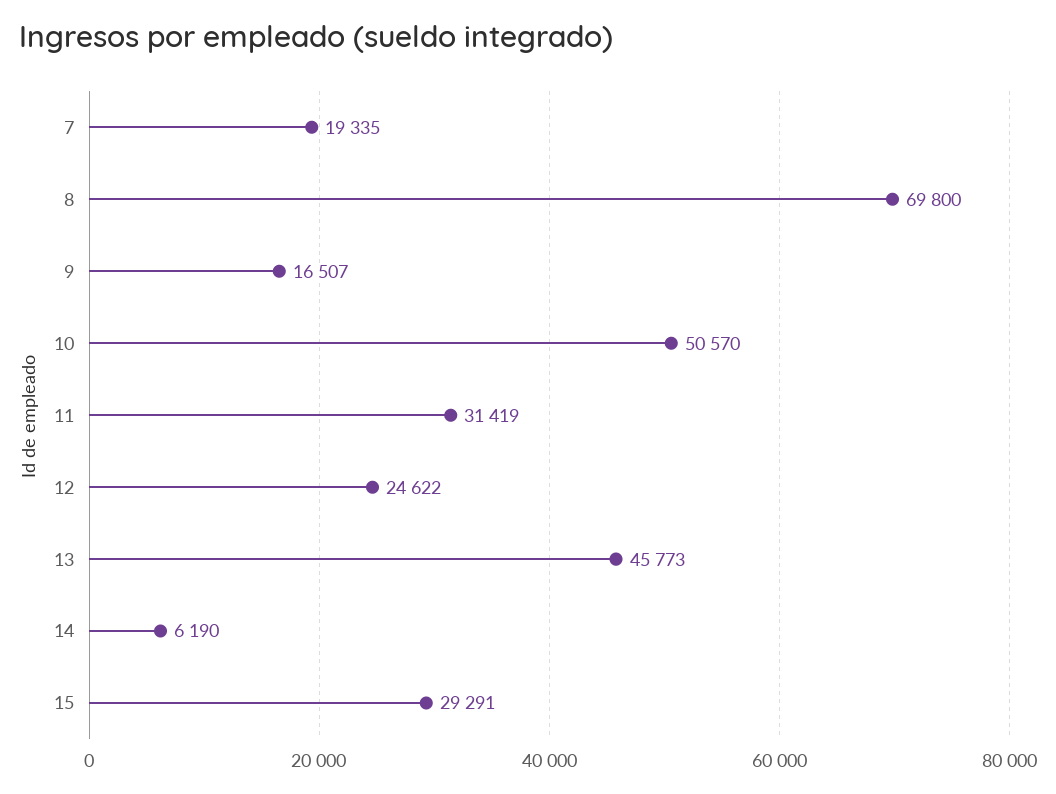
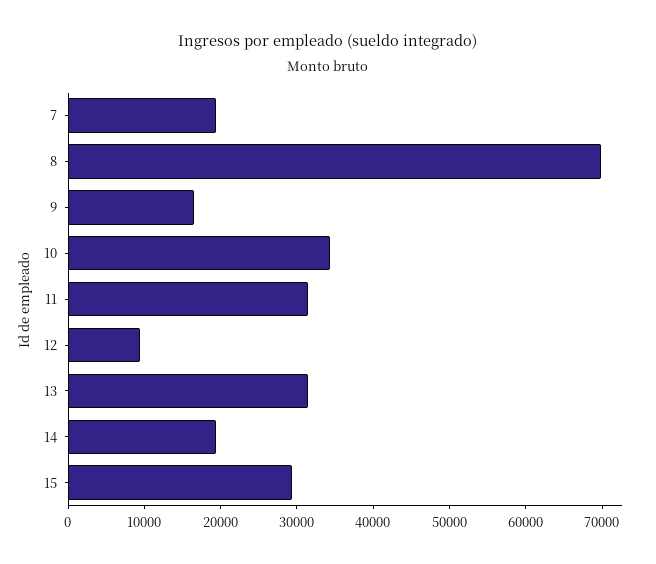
10: 50570 -> 34000
12: 24622 -> 10000
13: 45773 -> 32000
14: 6190 -> 20000

